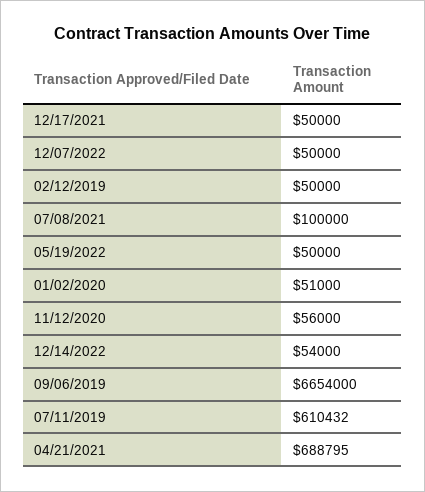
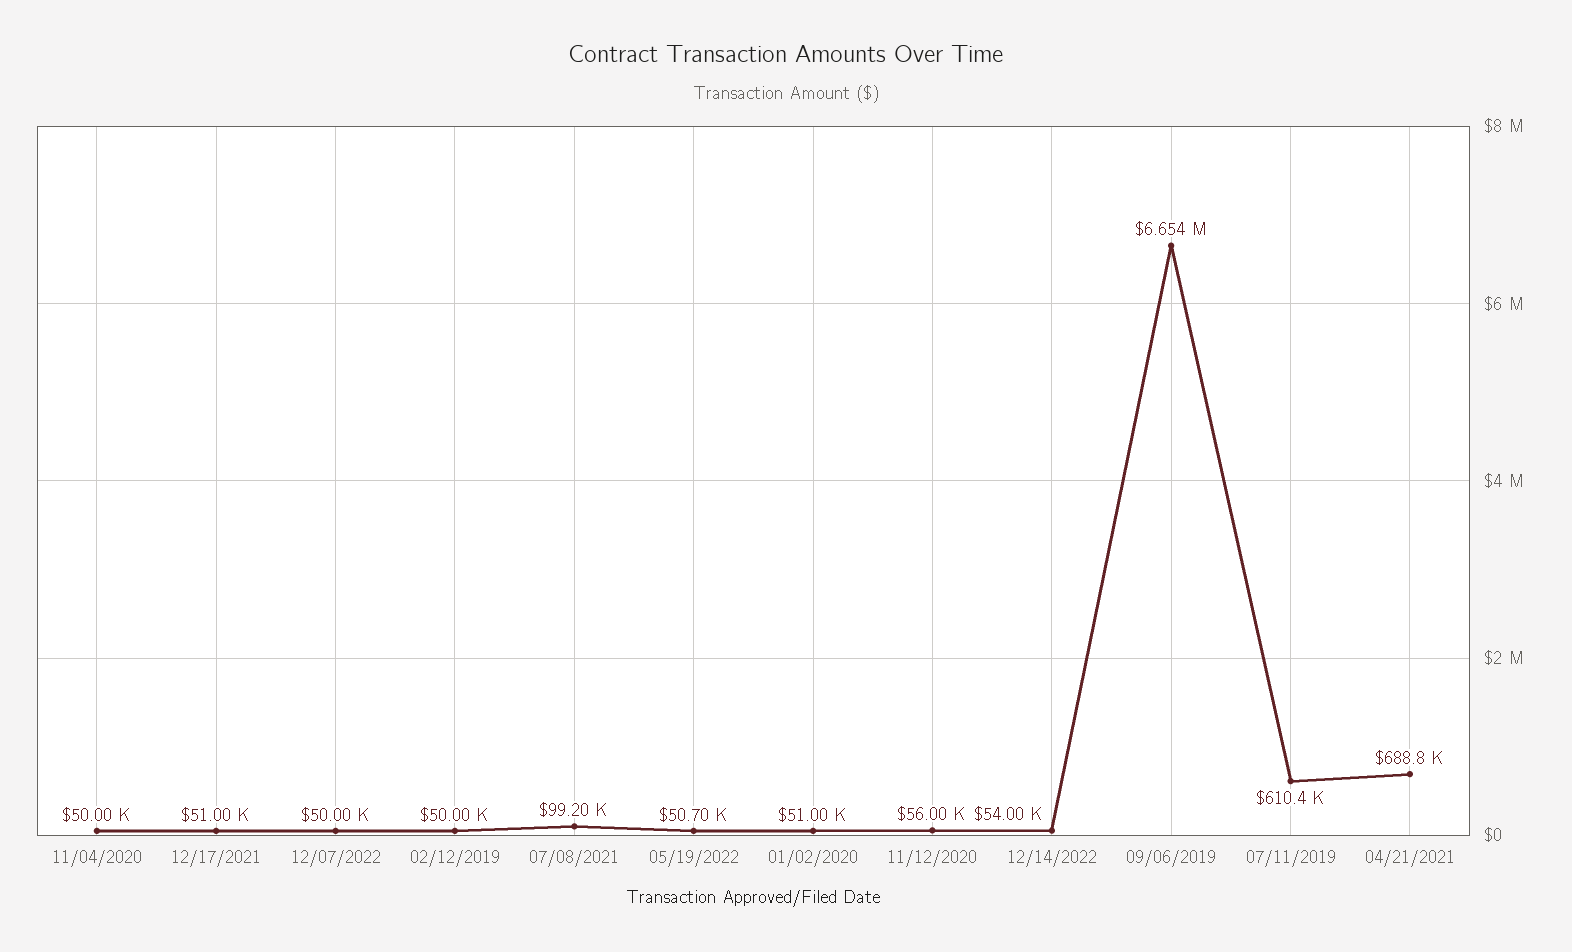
12/17/2021: 50000 -> 51000
07/08/2021: 100000 -> 99200
05/19/2022: 50000 -> 50700
11/04/2020: none -> 50000

